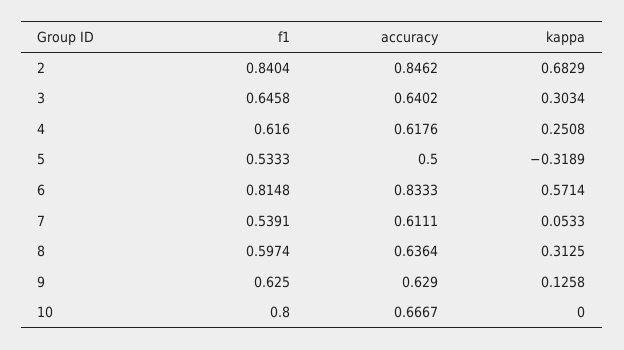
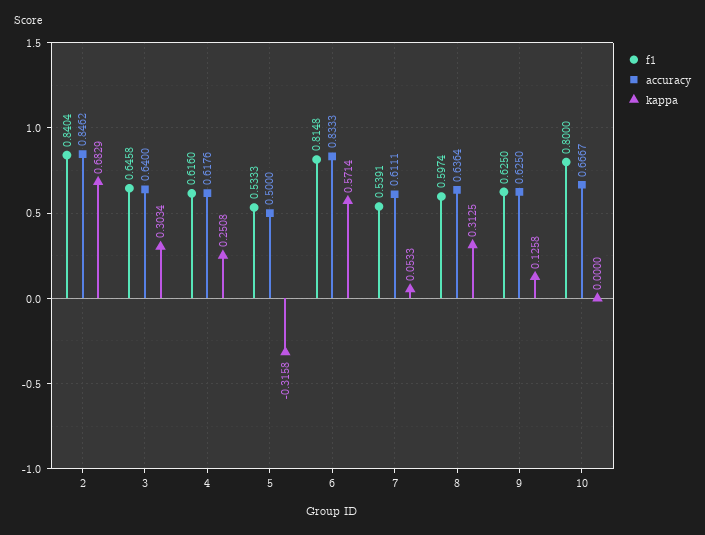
accuracy, 3: 0.6402 -> 0.64
kappa, 5: -0.3189 -> -0.3158
accuracy, 9: 0.629 -> 0.625

